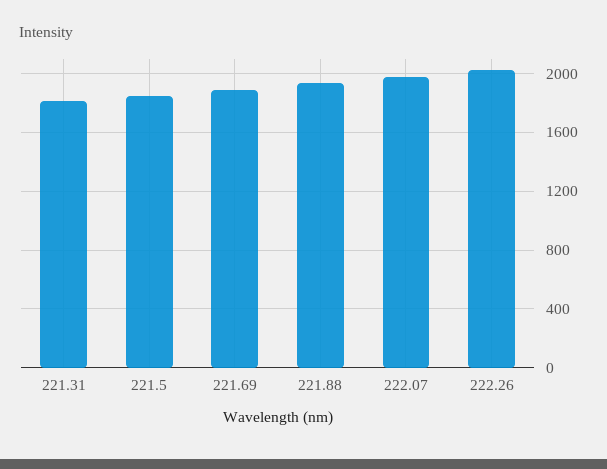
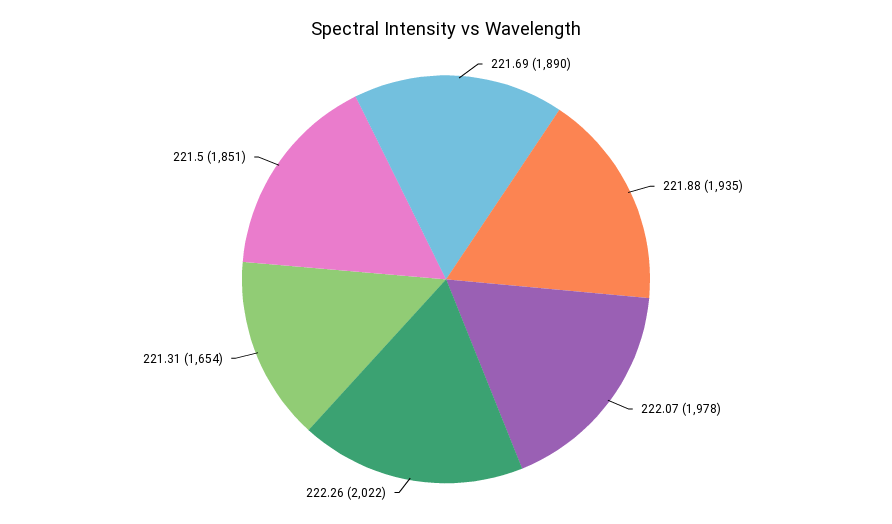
221.31: 1800 -> 1654

